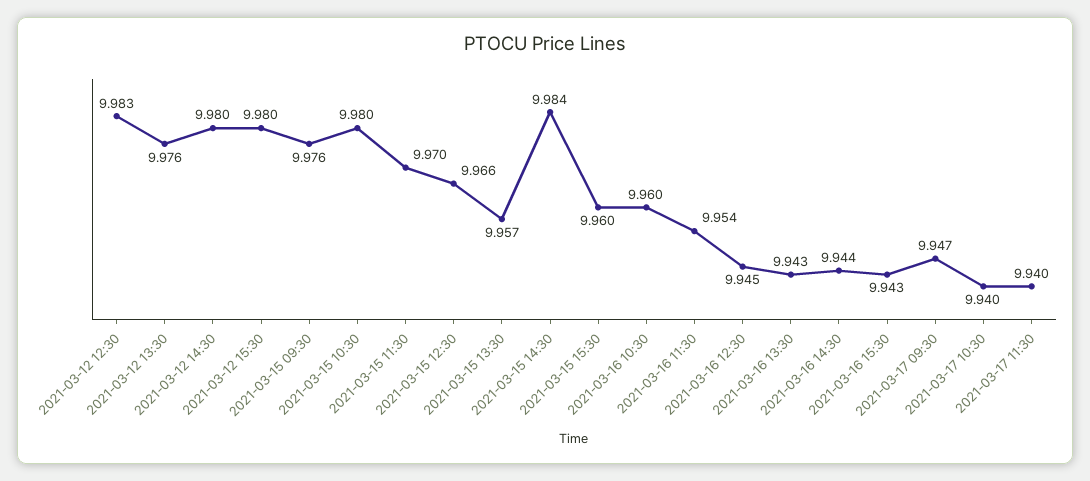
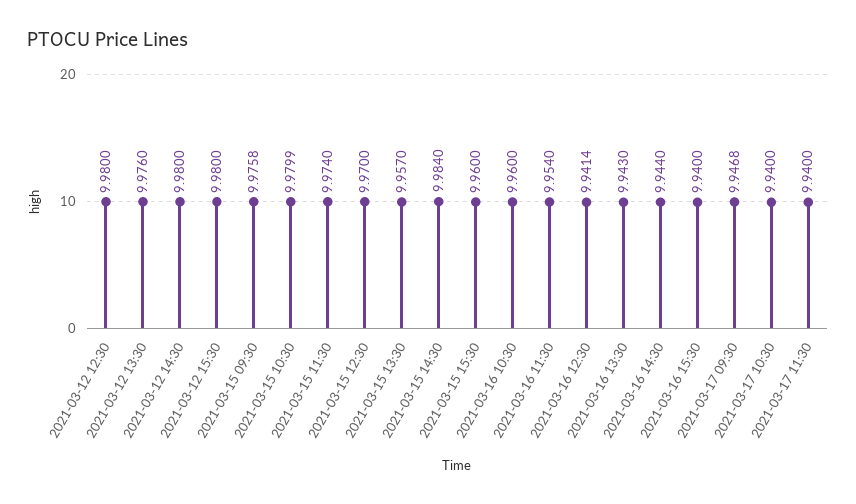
2021-03-12 12:30: 9.983 -> 9.98
2021-03-15 11:30: 9.97 -> 9.974
2021-03-15 12:30: 9.966 -> 9.97
2021-03-16 12:30: 9.945 -> 9.9414
2021-03-16 15:30: 9.943 -> 9.94

